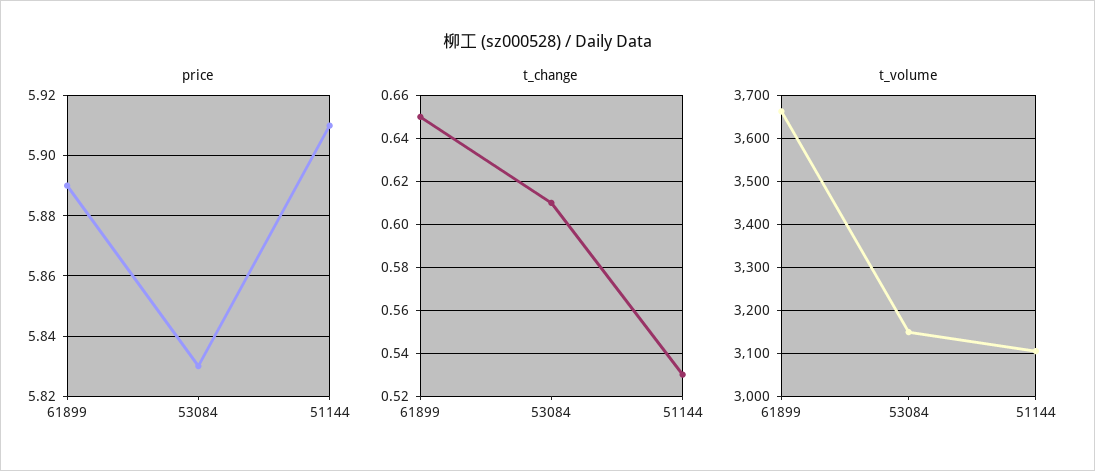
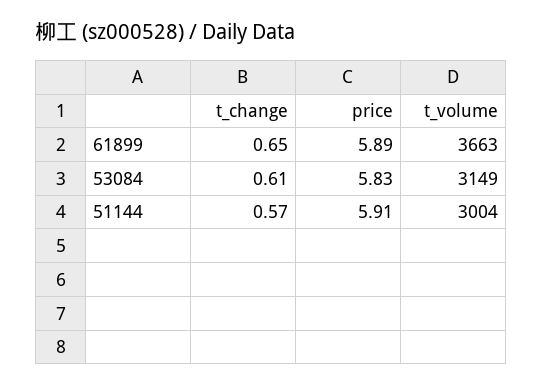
t_change, 51144: 0.53 -> 0.57
t_volume, 51144: 3100 -> 3004

